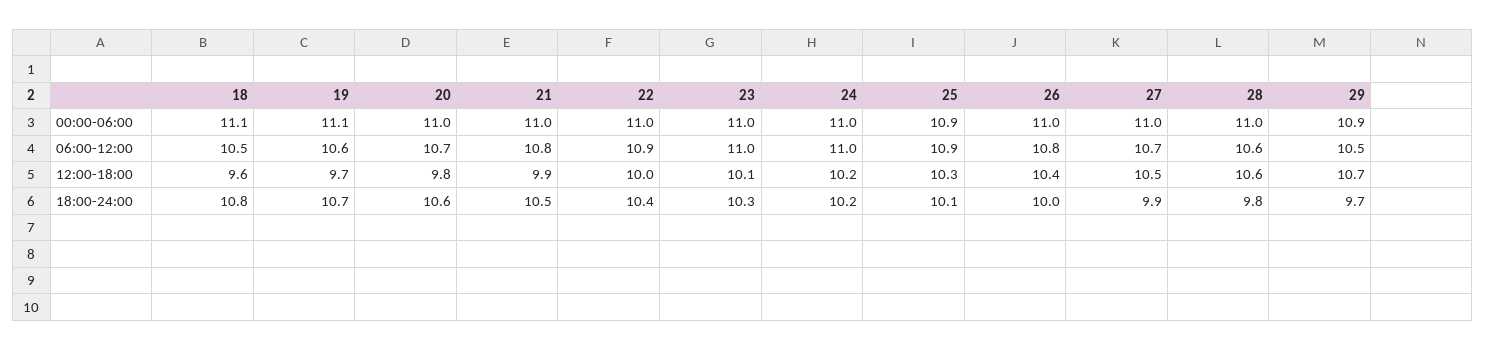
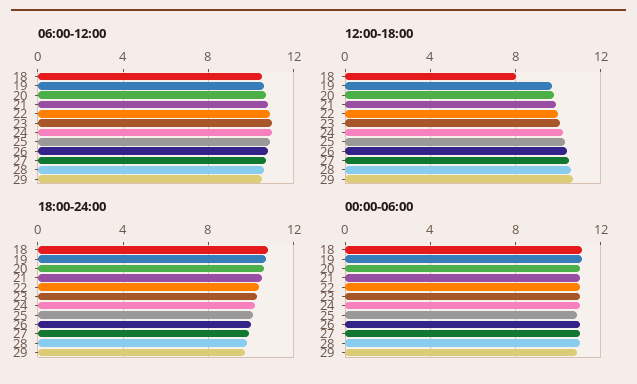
12:00-18:00, 18: 9.6 -> 8

